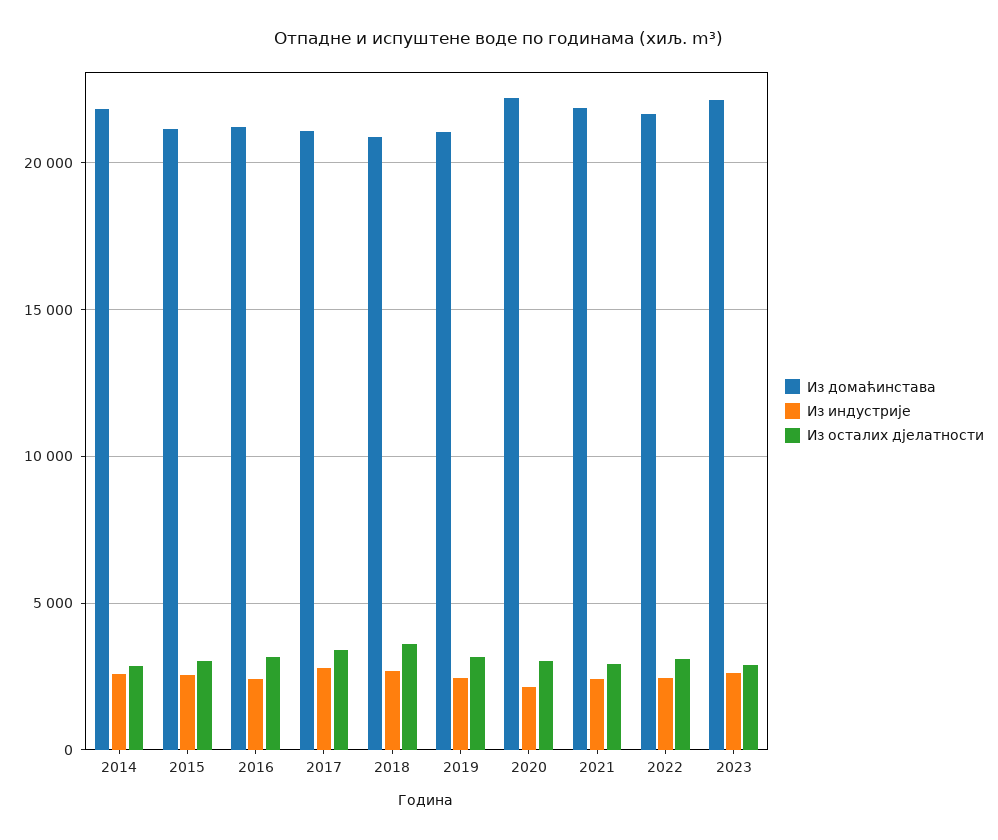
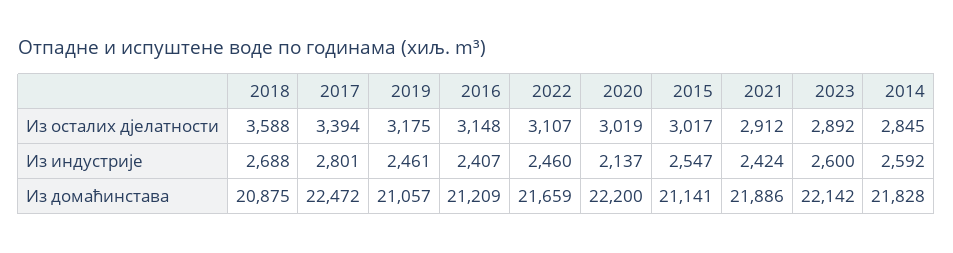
Из домаћинстава, 2017: 21000 -> 22472

